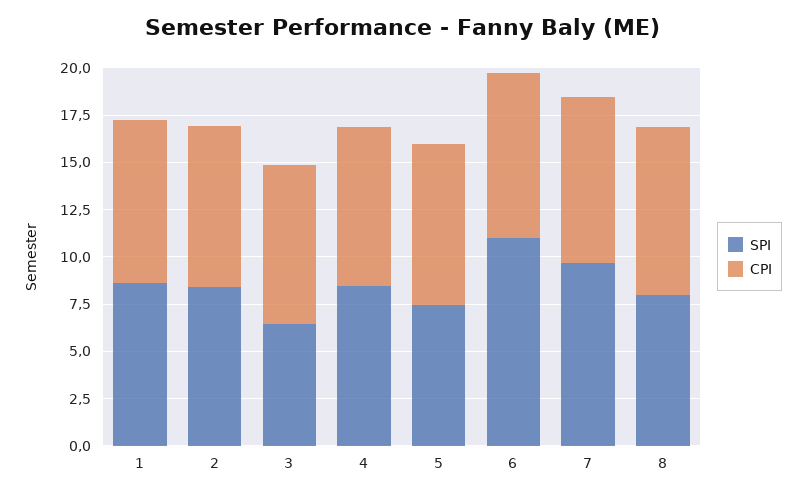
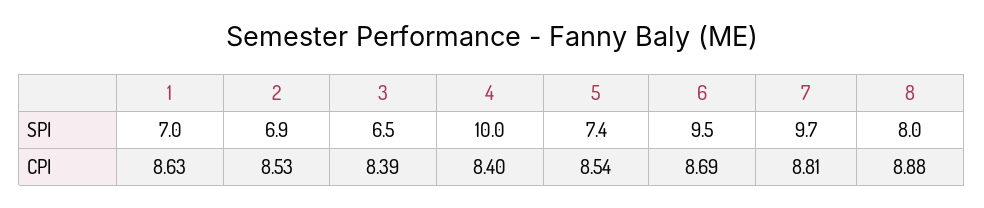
SPI, 1: 8.5 -> 7
SPI, 2: 8.5 -> 6.9
SPI, 4: 8.5 -> 10
SPI, 6: 11 -> 9.5

